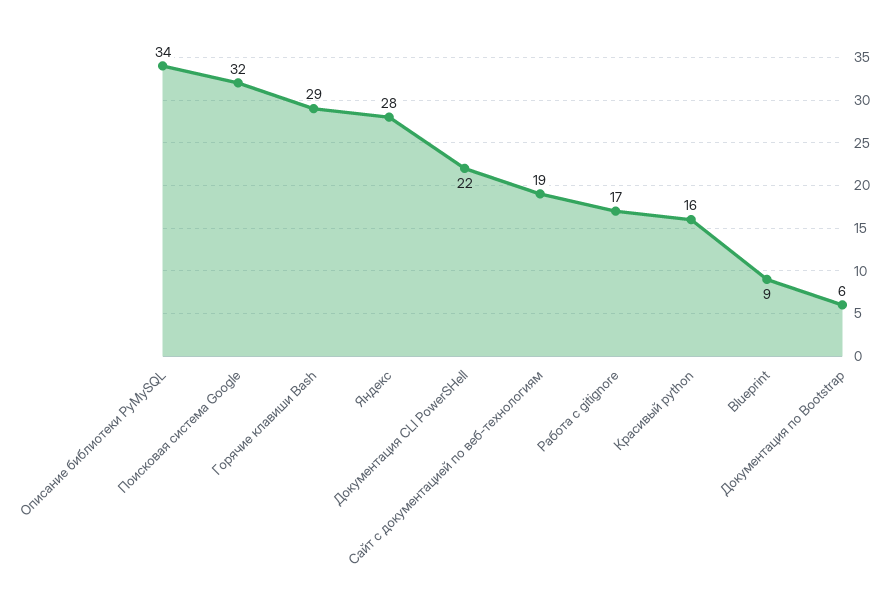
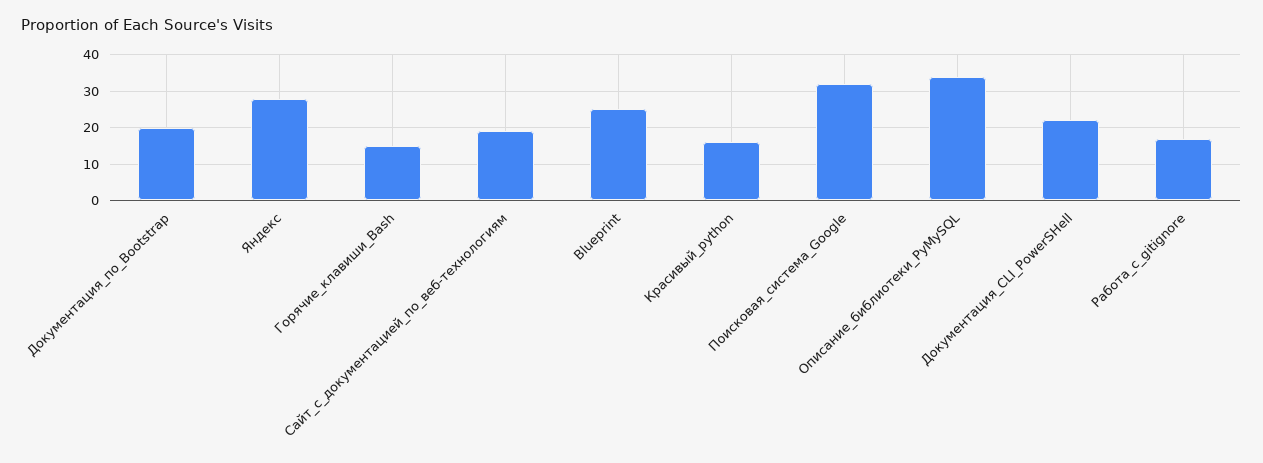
Горячие клавиши Bash: 29 -> 15
Blueprint: 9 -> 25
Документация по Bootstrap: 6 -> 20

